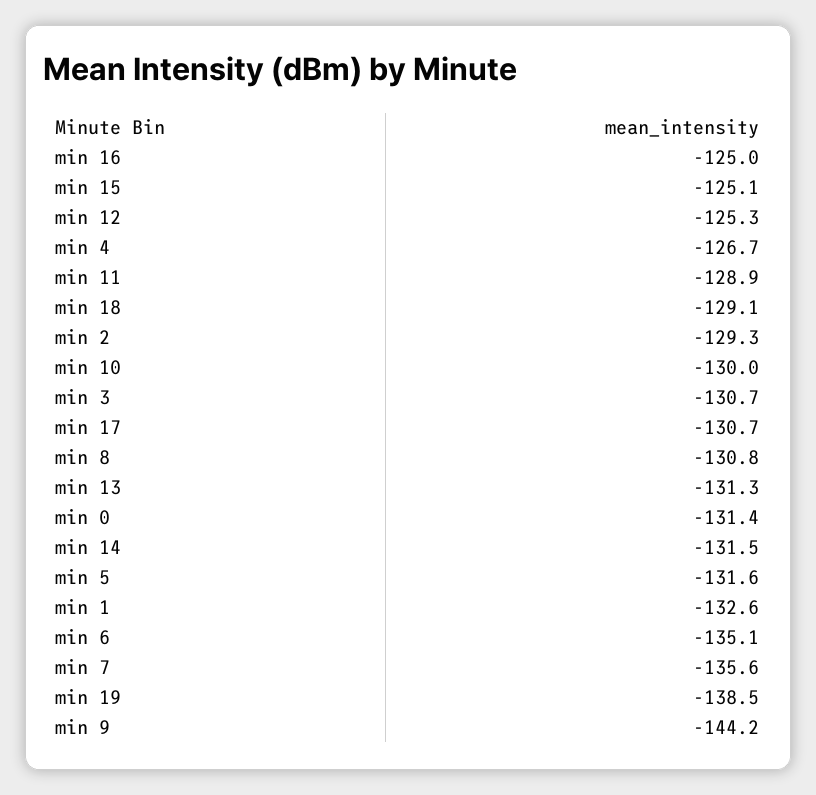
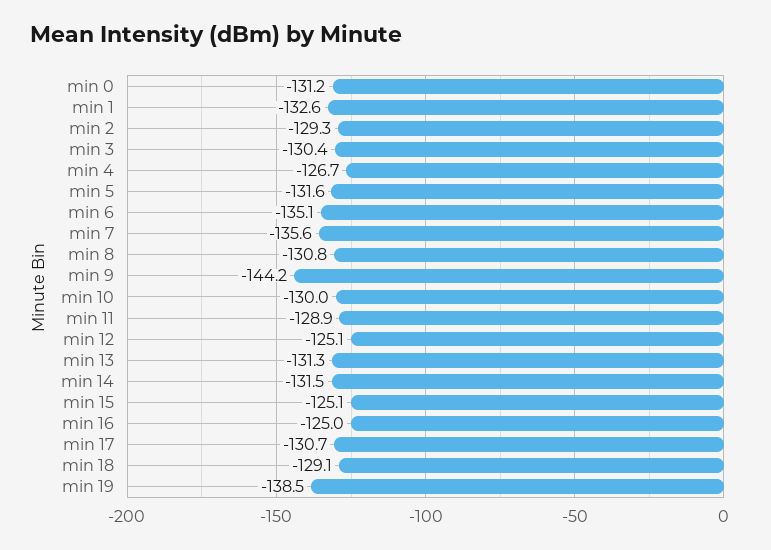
min 12: -125.3 -> -125.1
min 3: -130.7 -> -130.4
min 0: -131.4 -> -131.2

